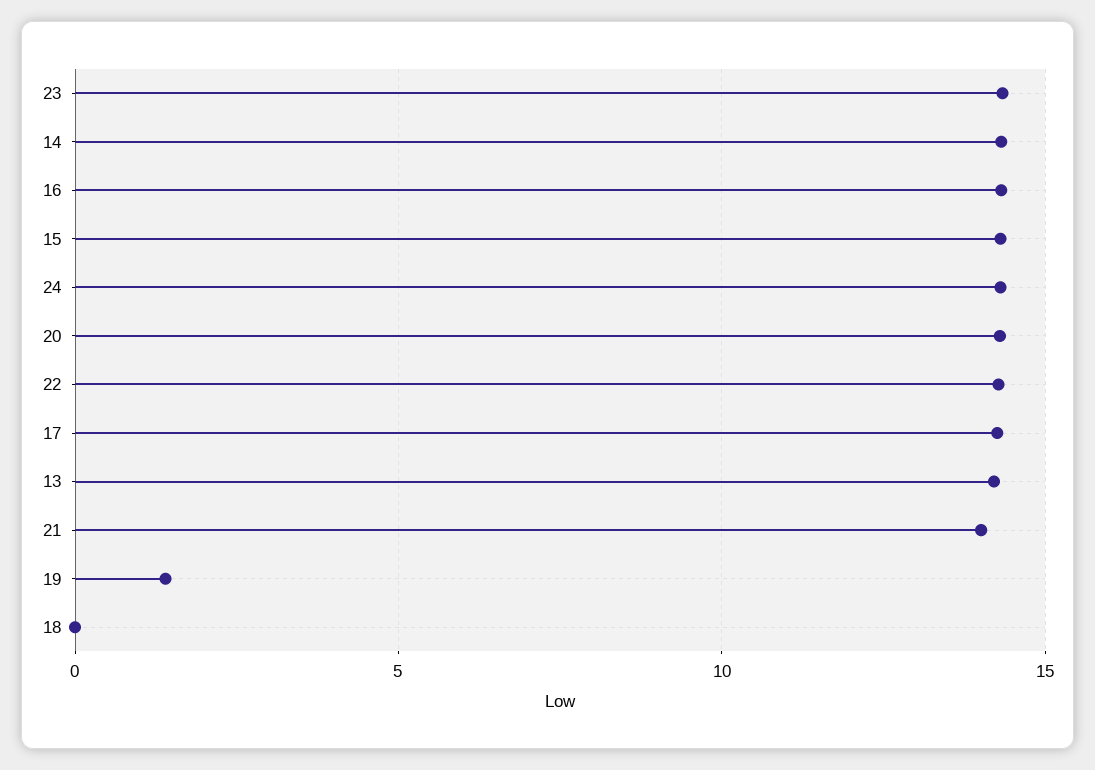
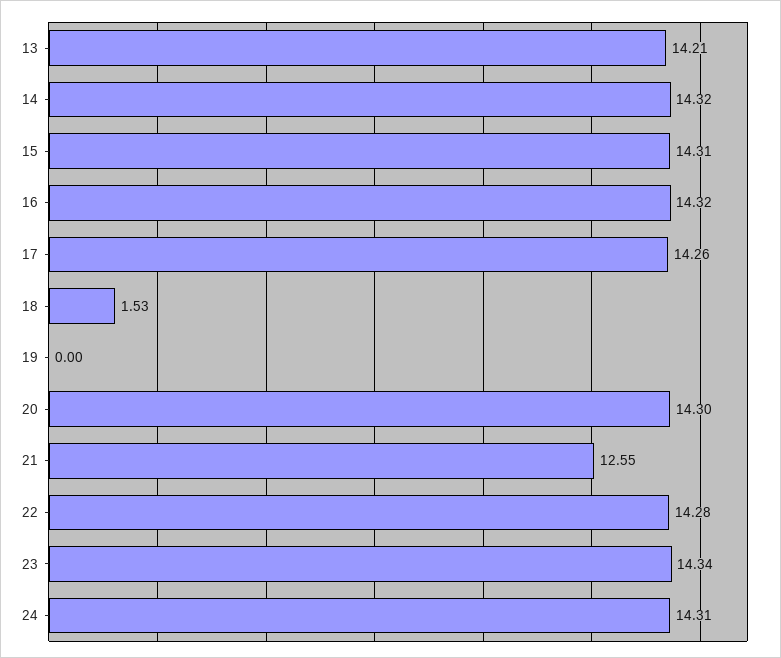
21: 14 -> 12.55
19: 1.5 -> 0
18: 0 -> 1.53

